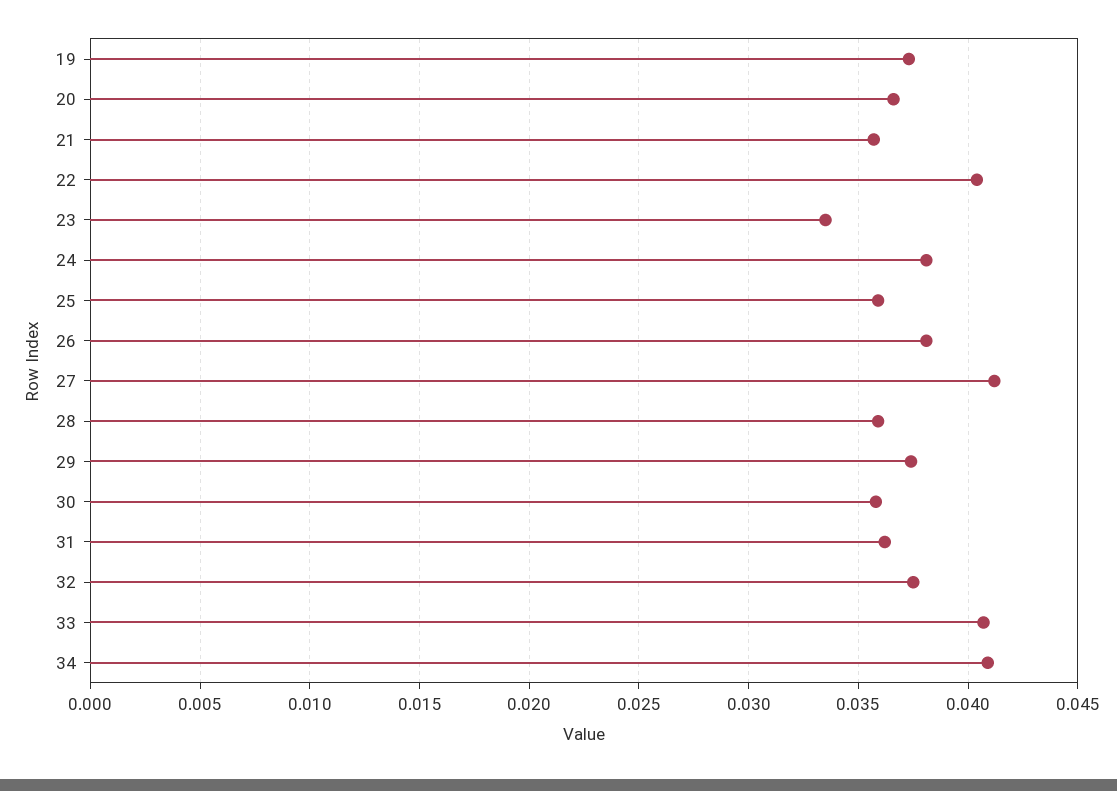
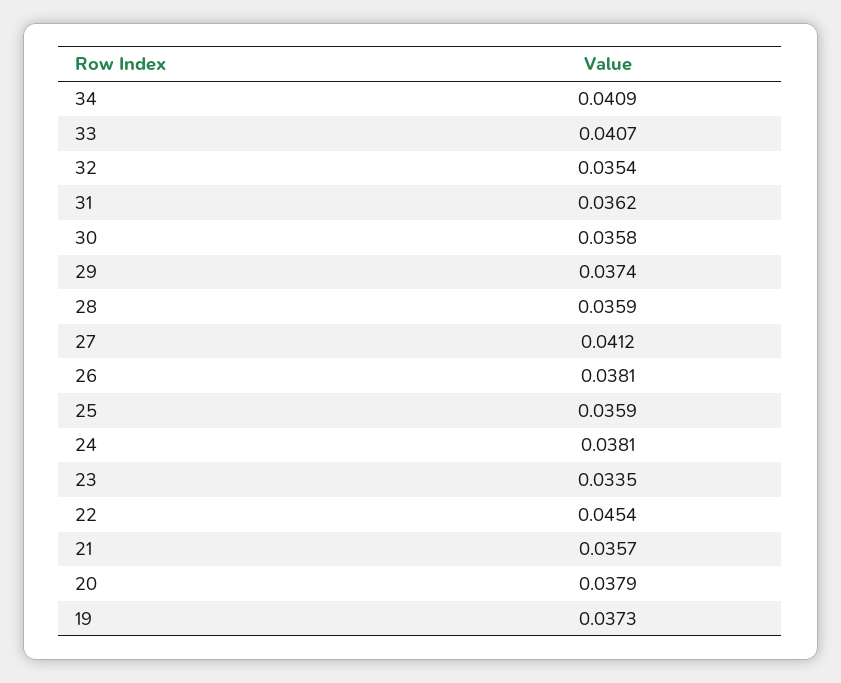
20: 0.0365 -> 0.0379
22: 0.0405 -> 0.0454
32: 0.0375 -> 0.0354

